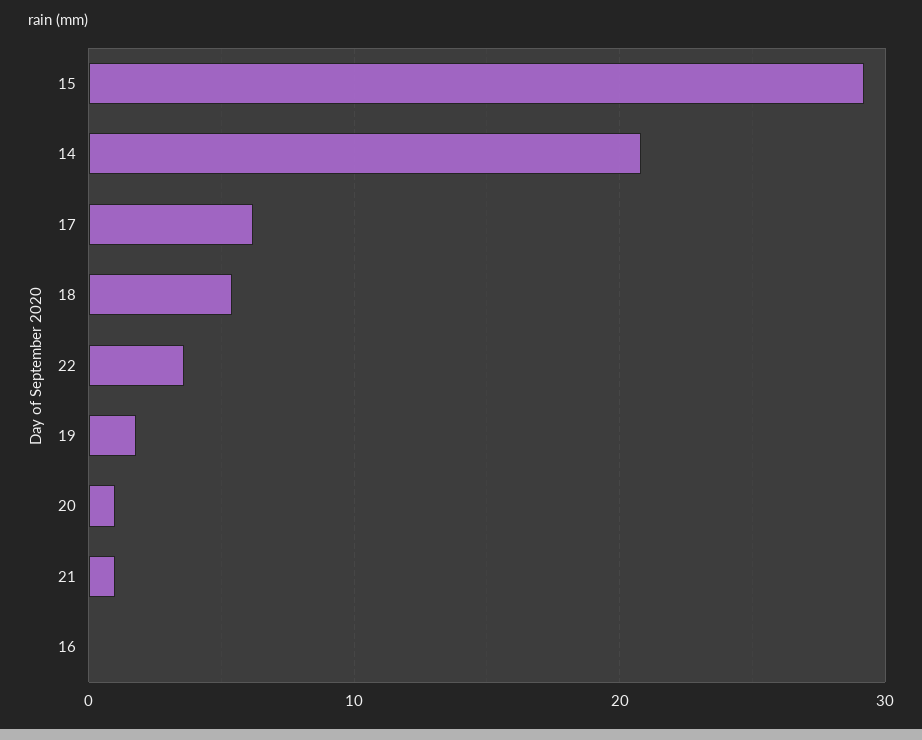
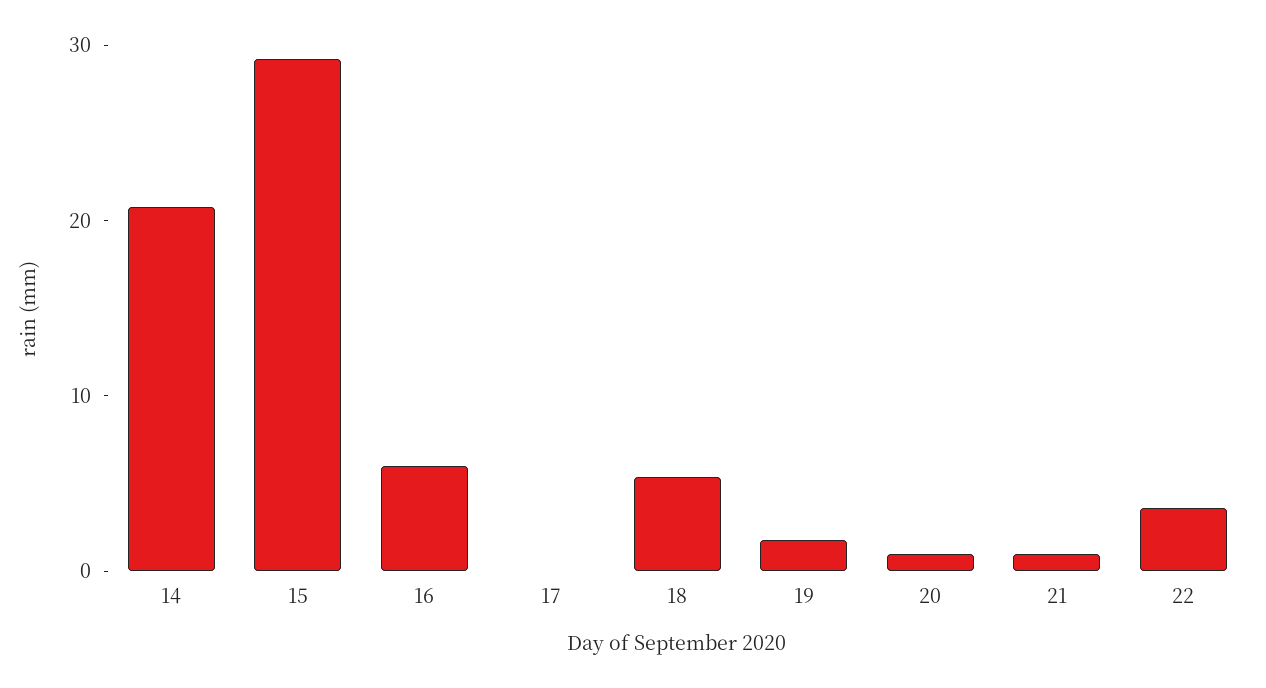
17: 6 -> 0
16: 0 -> 6

